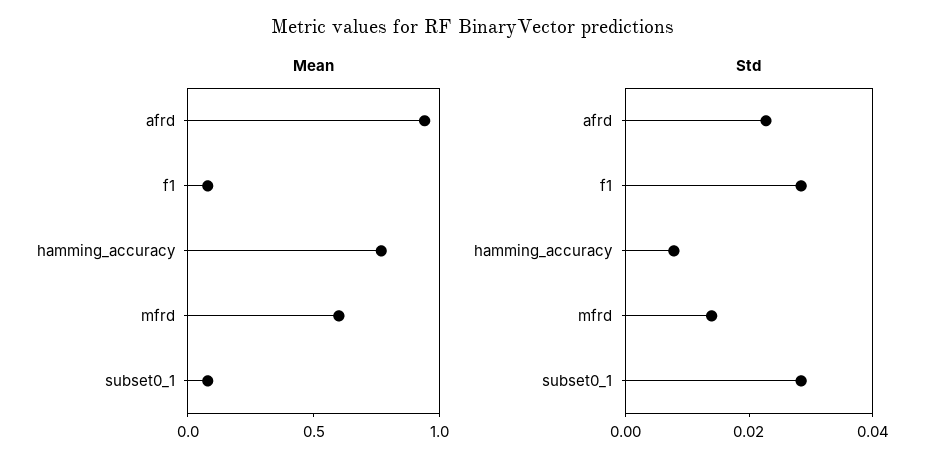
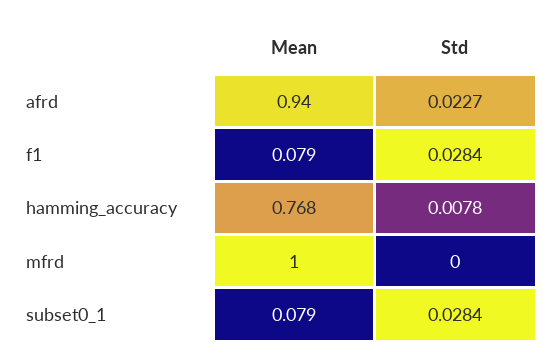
Mean, mfrd: 0.6 -> 1
Std, mfrd: 0.015 -> 0

